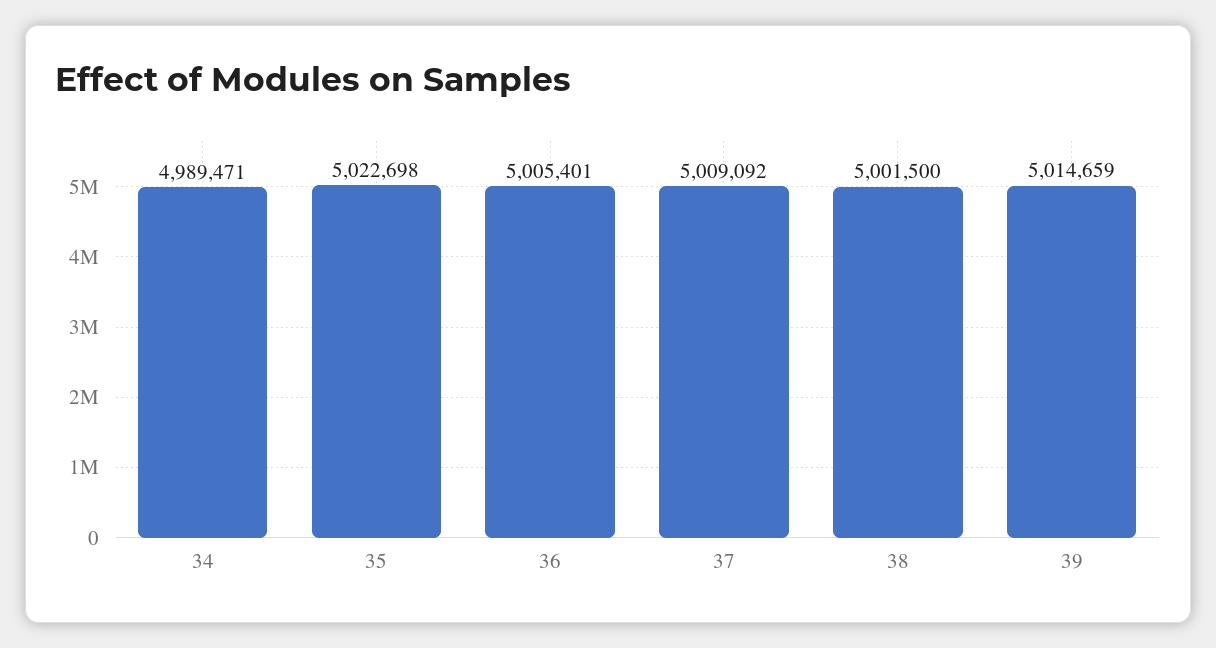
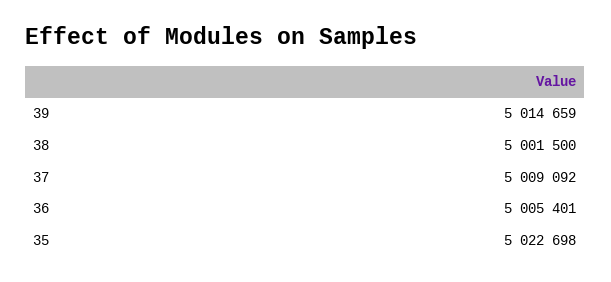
34: 4989471 -> none

